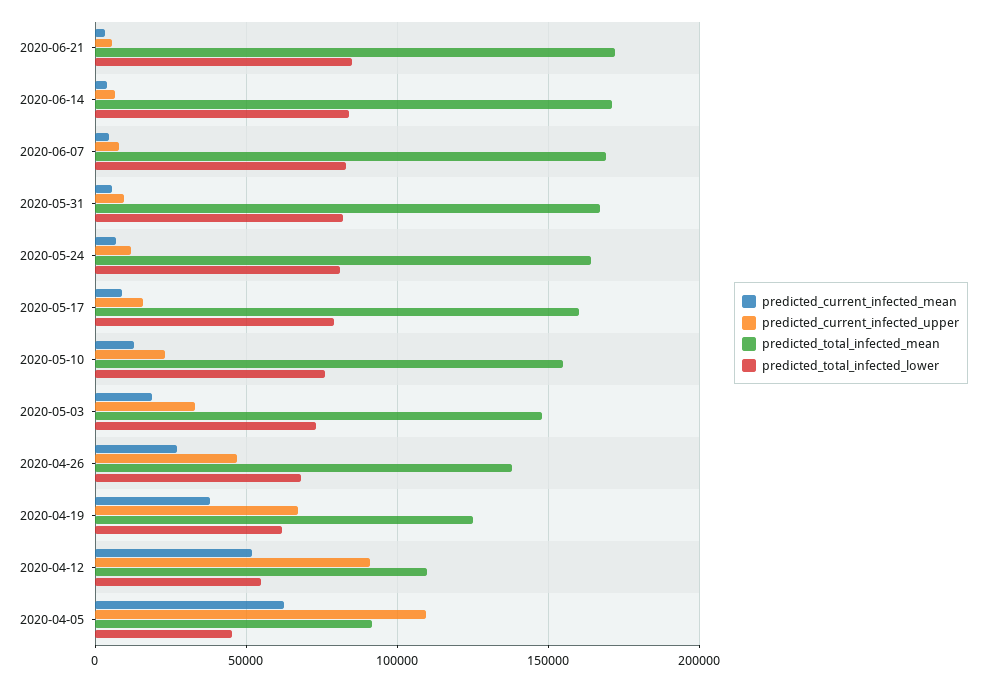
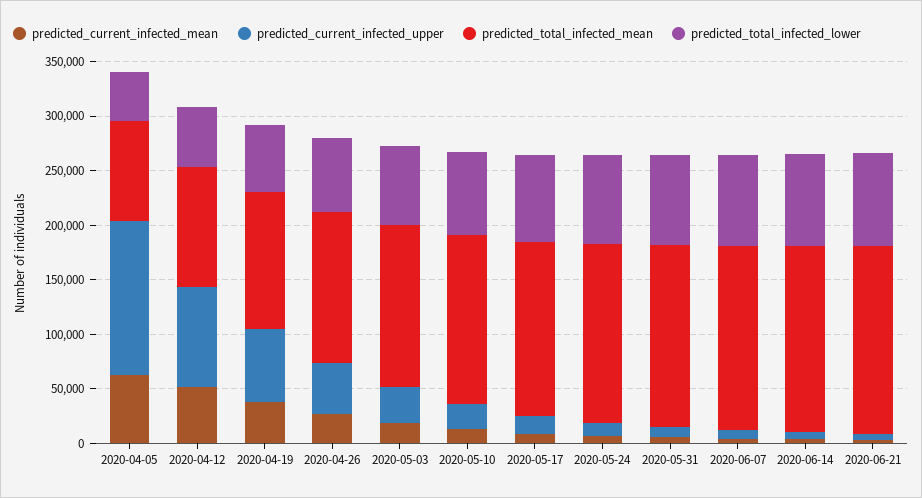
predicted_current_infected_upper, 2020-04-05: 110000 -> 140000

